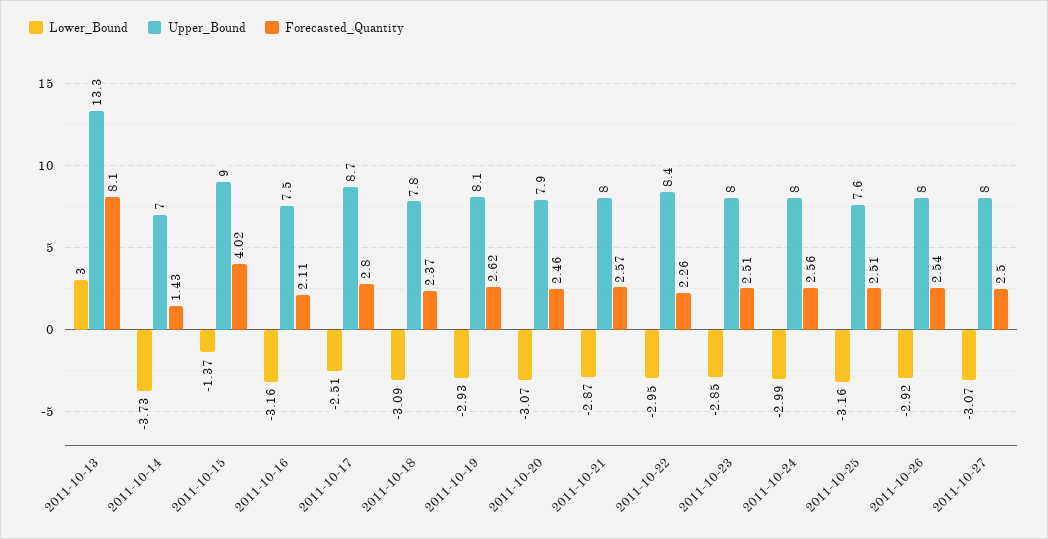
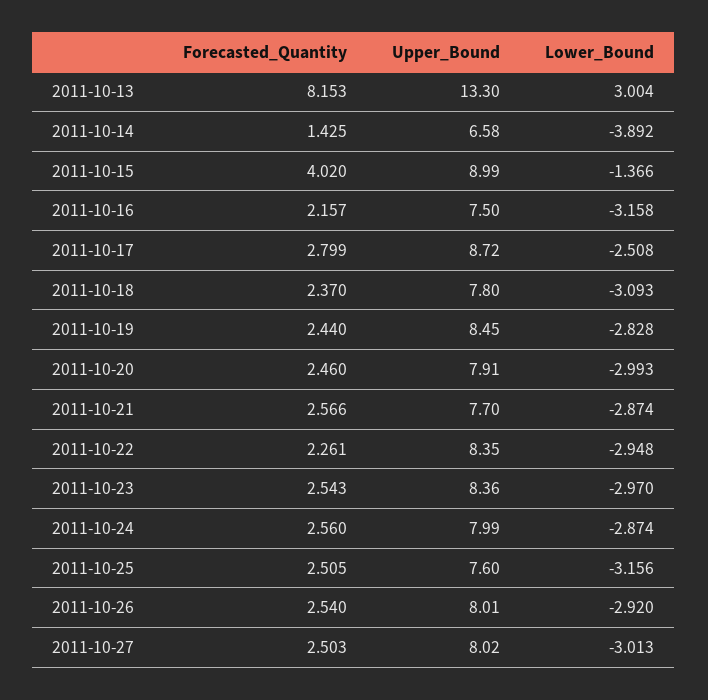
Forecasted_Quantity, 2011-10-13: 8.1 -> 8.153
Lower_Bound, 2011-10-14: -3.73 -> -3.892
Upper_Bound, 2011-10-14: 7 -> 6.58
Forecasted_Quantity, 2011-10-16: 2.11 -> 2.157
Lower_Bound, 2011-10-19: -2.93 -> -2.828
Upper_Bound, 2011-10-19: 8.1 -> 8.45
Forecasted_Quantity, 2011-10-19: 2.62 -> 2.44
Lower_Bound, 2011-10-20: -3.07 -> -2.993
Upper_Bound, 2011-10-21: 8 -> 7.7
Lower_Bound, 2011-10-23: -2.85 -> -2.97
Upper_Bound, 2011-10-23: 8 -> 8.36
Forecasted_Quantity, 2011-10-23: 2.51 -> 2.543
Lower_Bound, 2011-10-24: -2.99 -> -2.874
Lower_Bound, 2011-10-27: -3.07 -> -3.013

